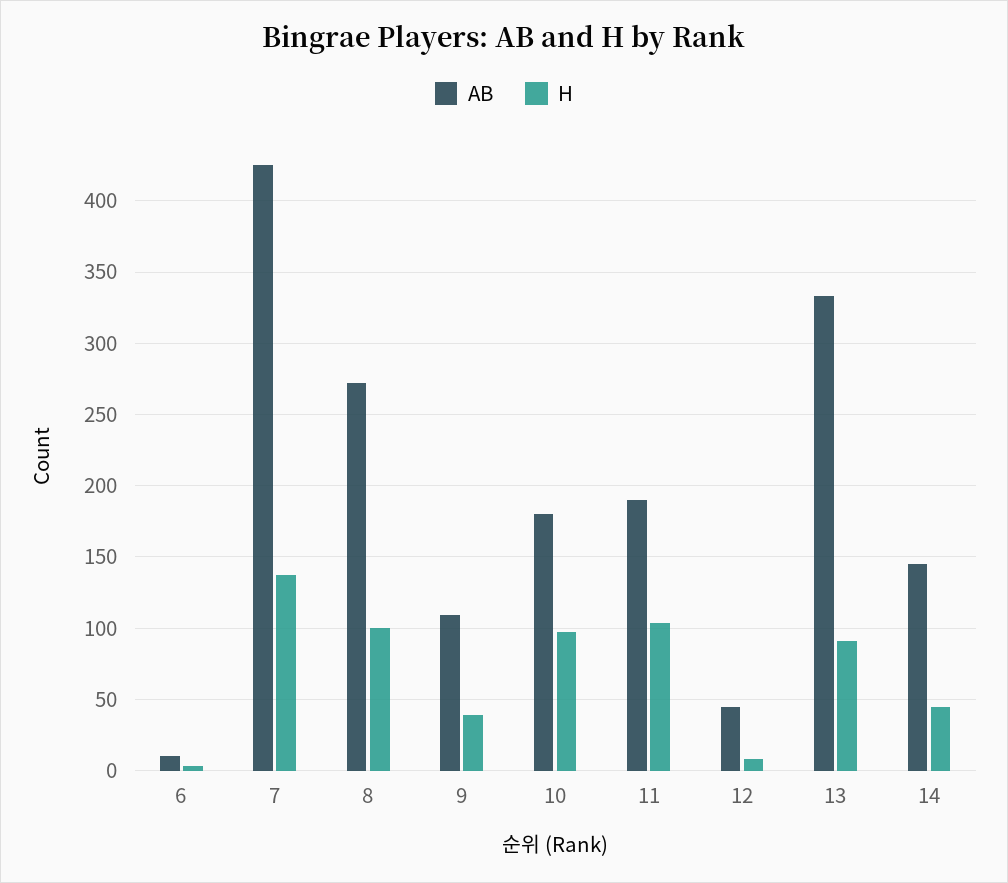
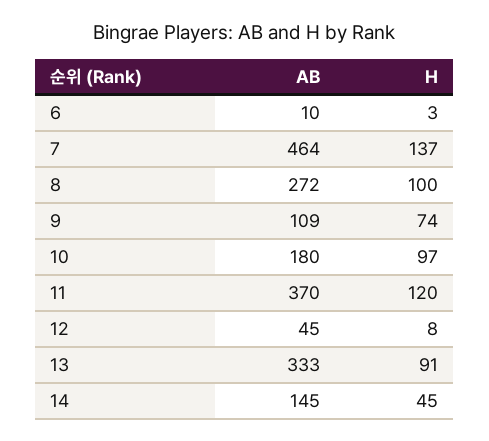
AB, 7: 425 -> 464
H, 9: 40 -> 74
AB, 11: 190 -> 370
H, 11: 105 -> 120

